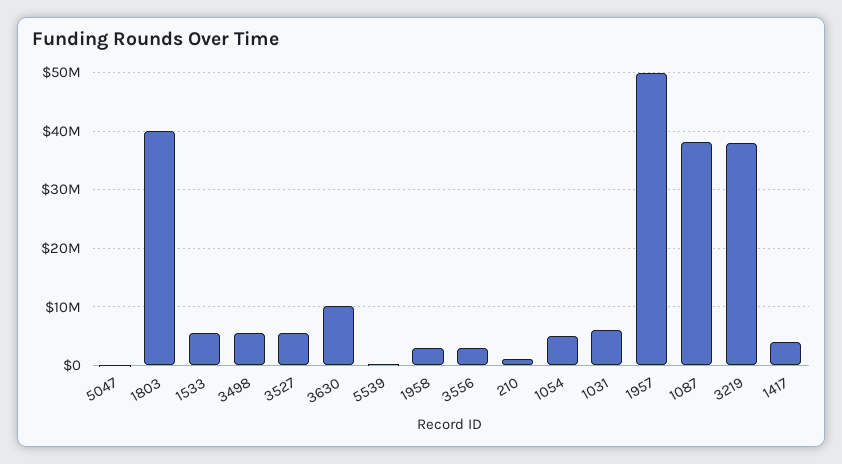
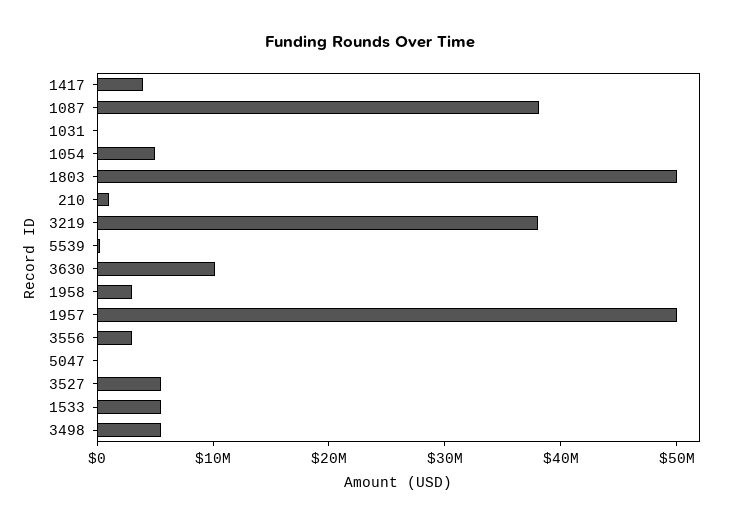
1803: 40000000 -> 50000000
1031: 6000000 -> 0

